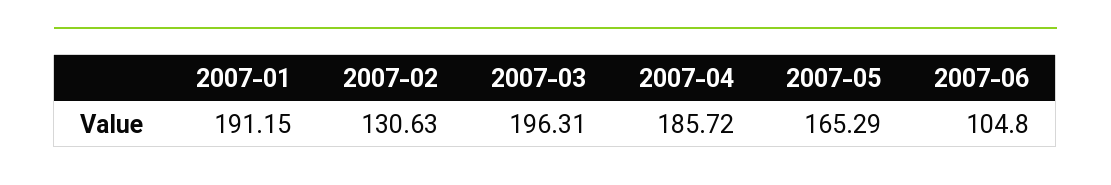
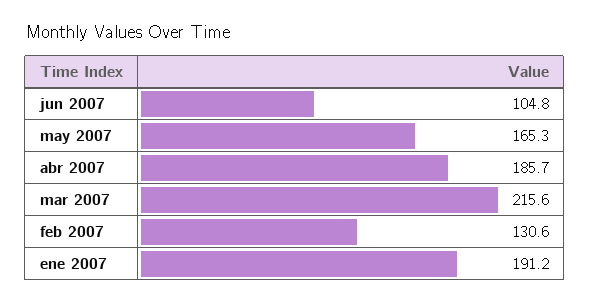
2007-03: 196.31 -> 215.6

